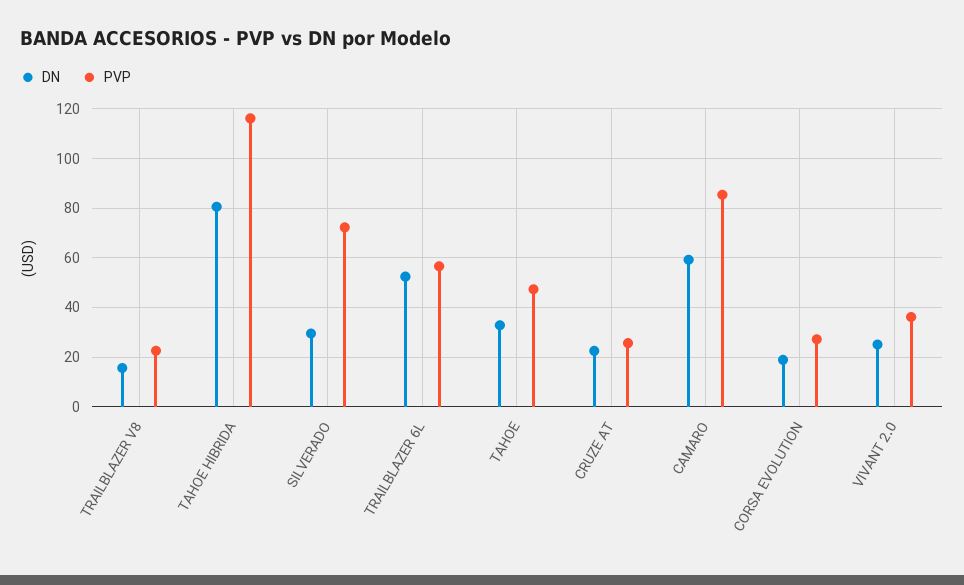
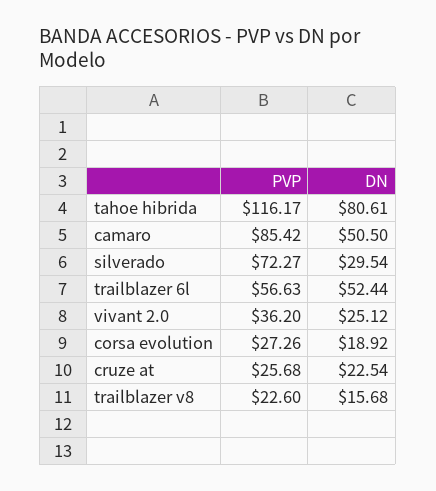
DN, TAHOE: 32.5 -> none
PVP, TAHOE: 47.5 -> none
DN, CAMARO: 60 -> 50.5

